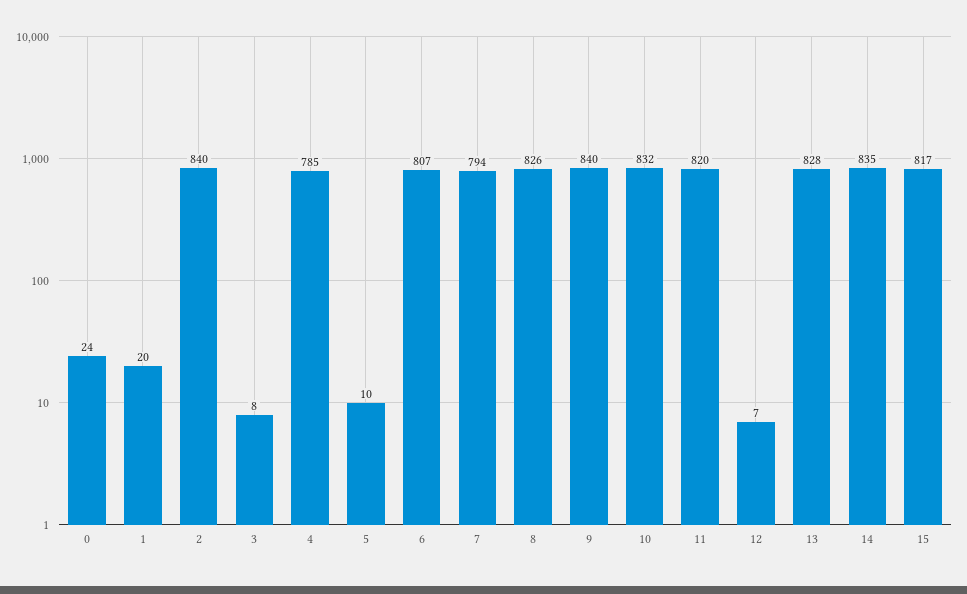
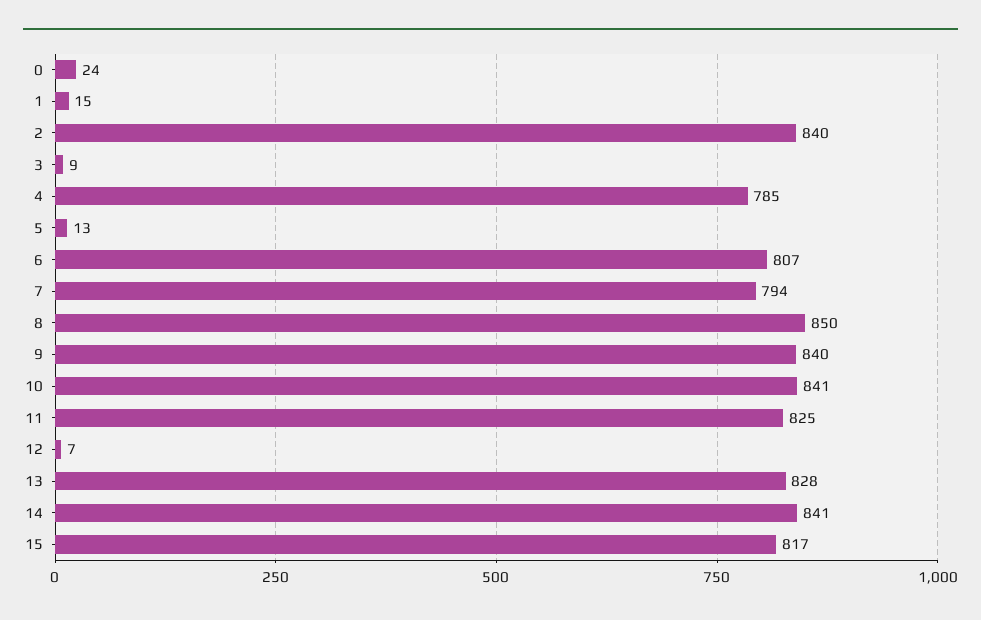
1: 20 -> 15
3: 8 -> 9
5: 10 -> 13
8: 826 -> 850
10: 832 -> 841
11: 820 -> 825
14: 835 -> 841

